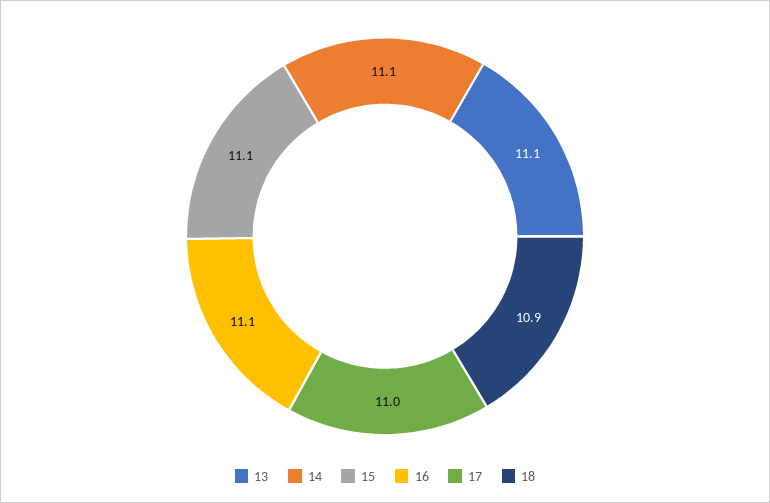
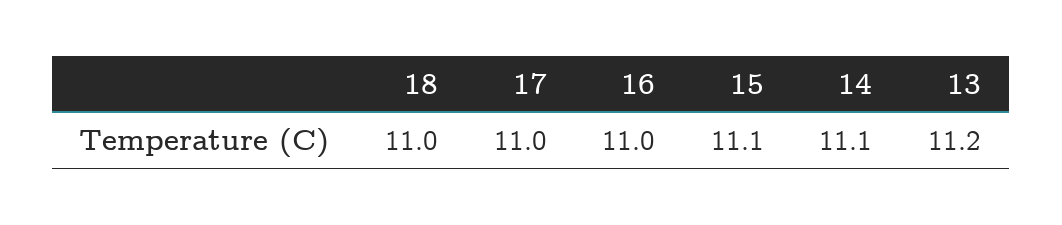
13: 11.1 -> 11.2
16: 11.1 -> 11
18: 10.9 -> 11

